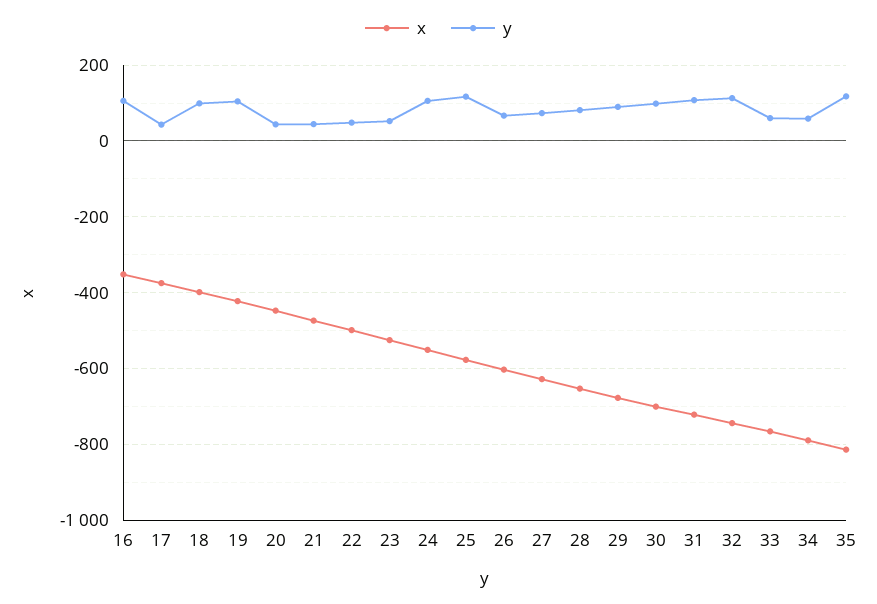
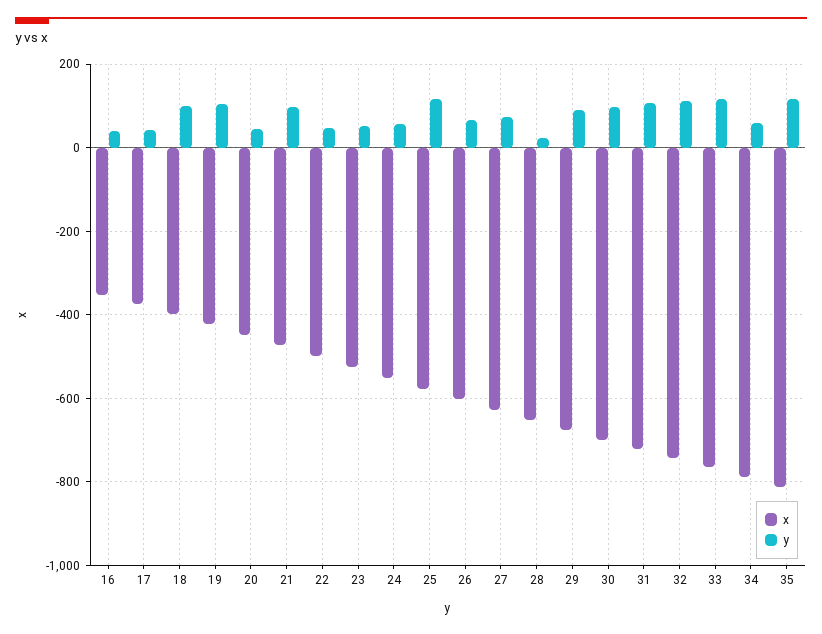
y, 16: 100 -> 40
y, 21: 40 -> 100
y, 24: 100 -> 60
y, 28: 80 -> 20
y, 33: 60 -> 120

